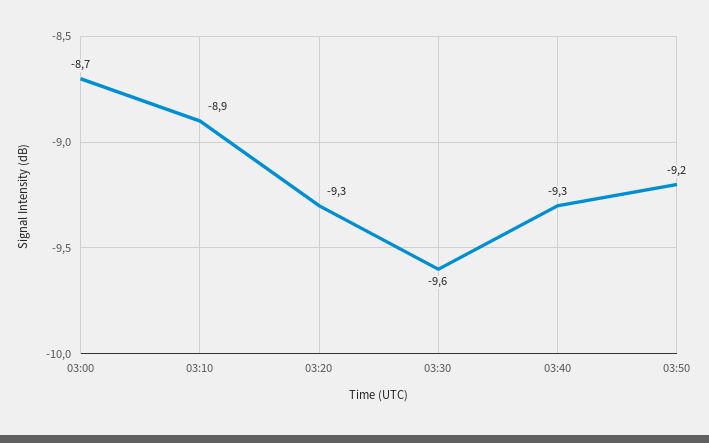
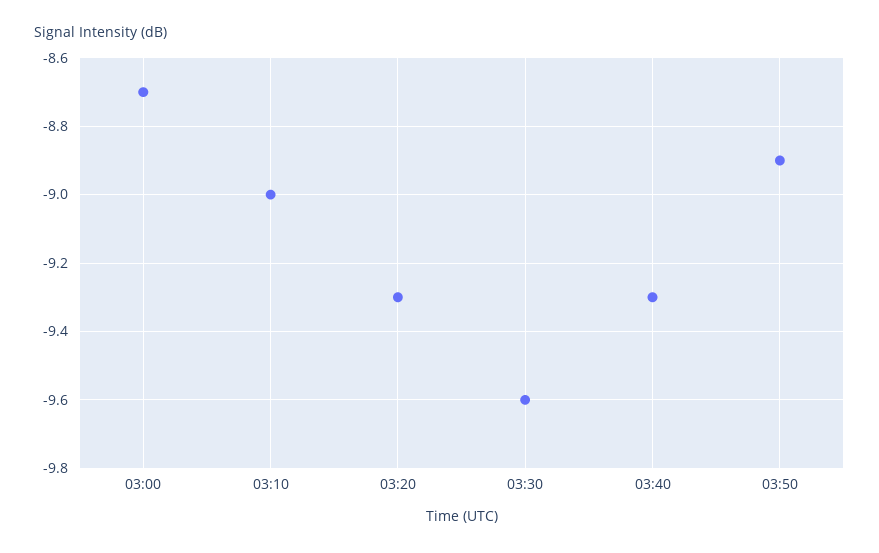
03:10: -8.9 -> -9
03:50: -9.2 -> -8.9

